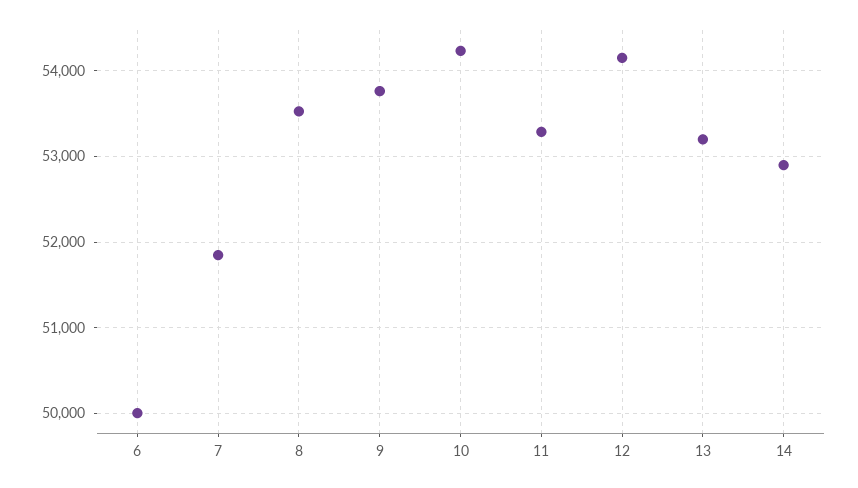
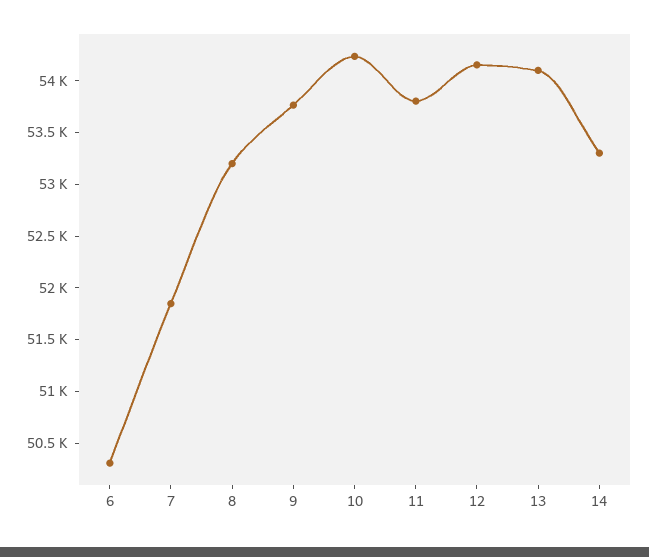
6: 50000 -> 50300
8: 53500 -> 53200
11: 53300 -> 53800
13: 53200 -> 54100
14: 52900 -> 53300

